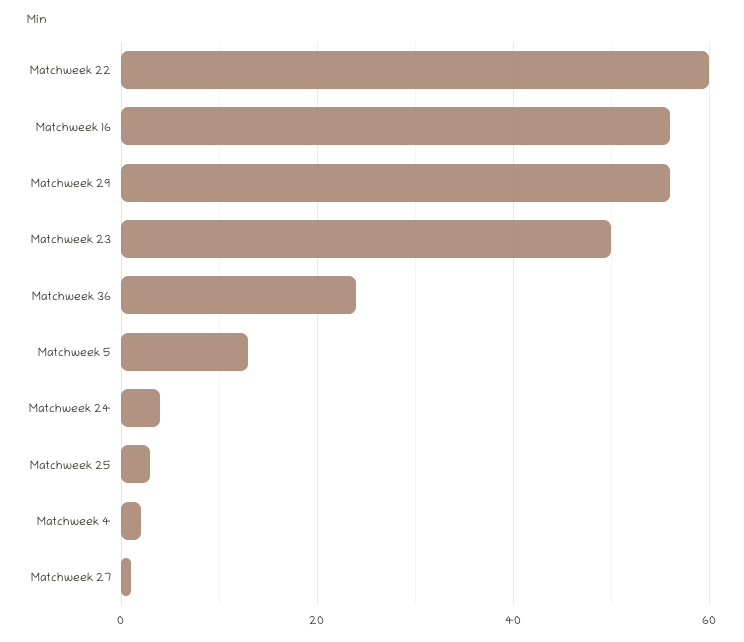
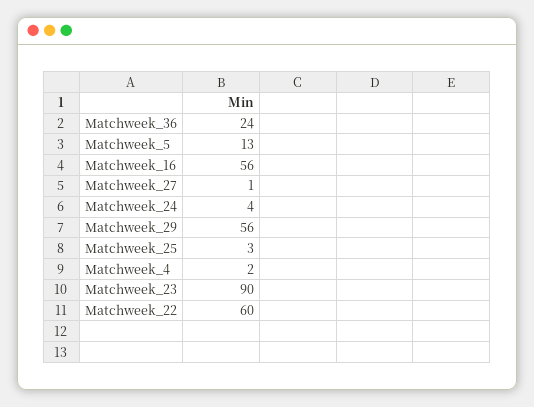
Matchweek 23: 50 -> 90

